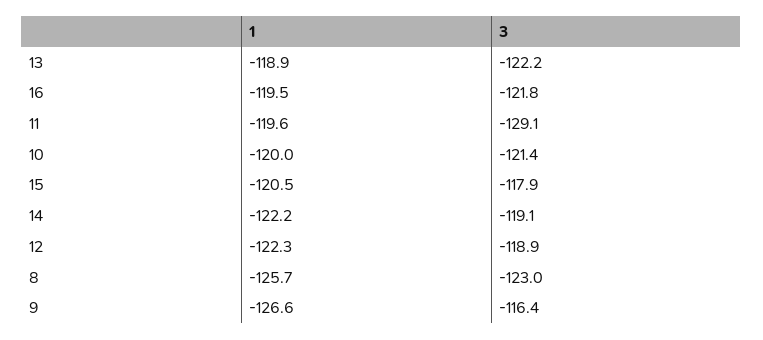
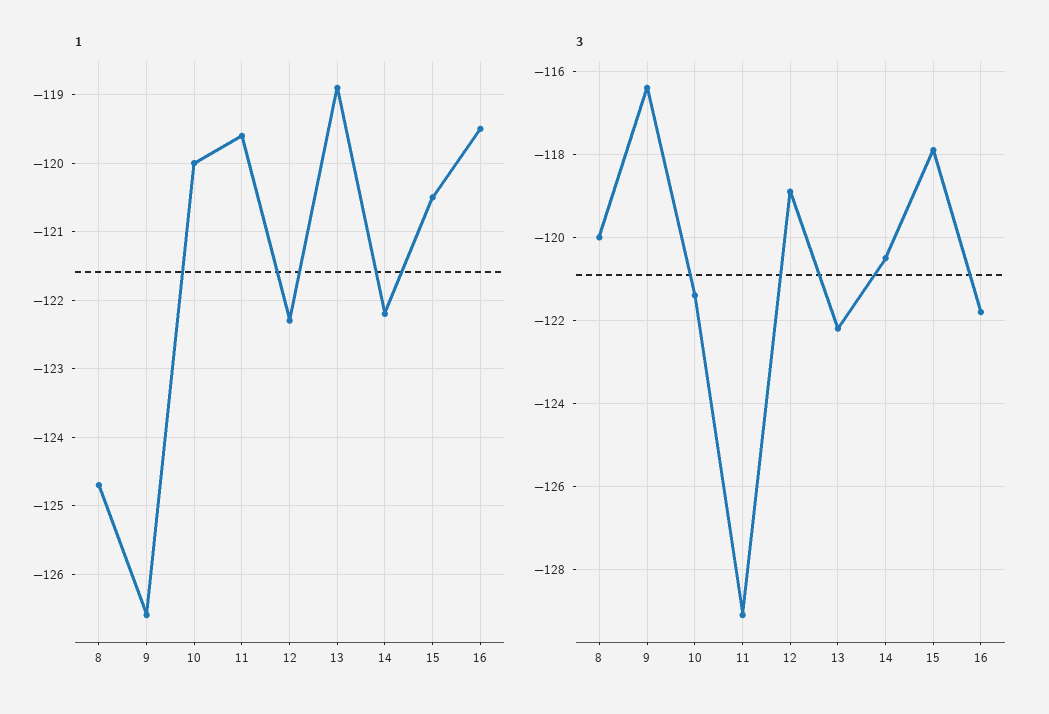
3, 14: -119.1 -> -120.5
1, 8: -125.7 -> -124.7
3, 8: -123 -> -120

